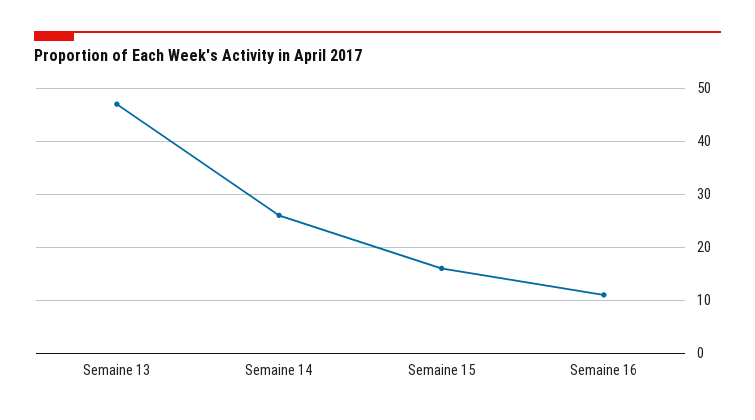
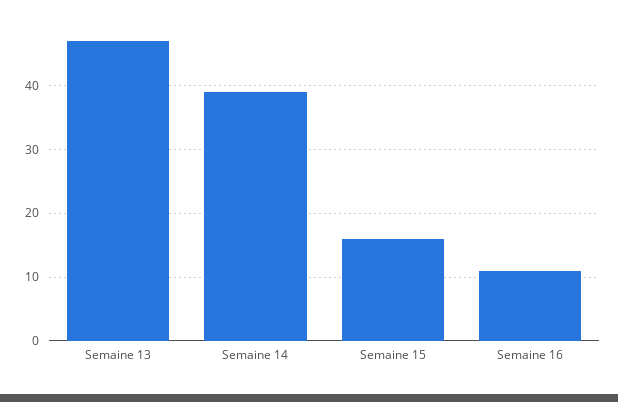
Semaine 14: 25 -> 39

